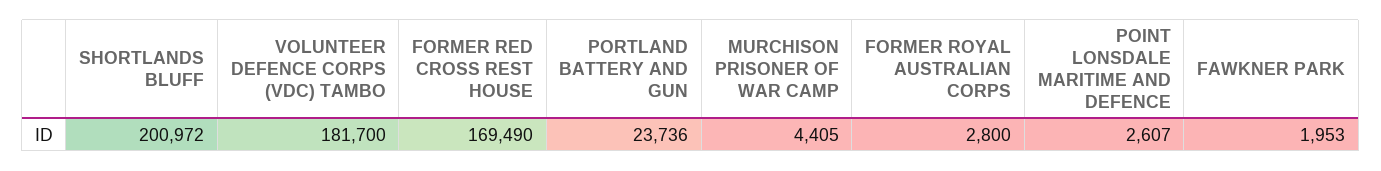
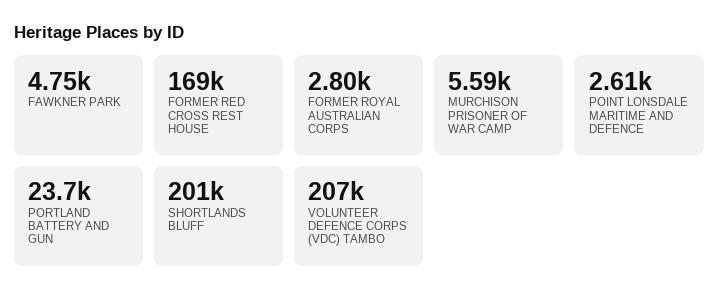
VOLUNTEER DEFENCE CORPS (VDC) TAMBO: 181700 -> 207000
MURCHISON PRISONER OF WAR CAMP: 4405 -> 5590
FAWKNER PARK: 1953 -> 4750

